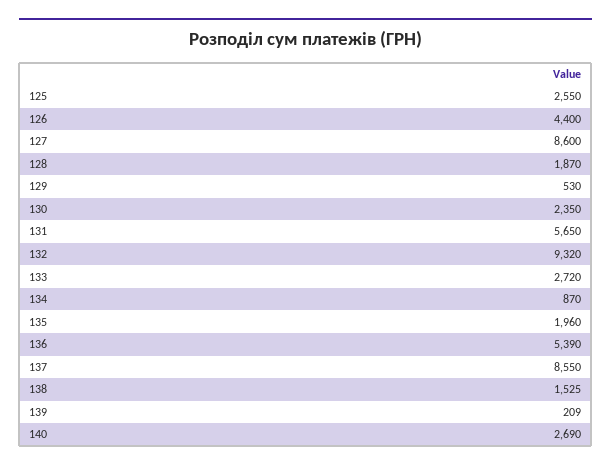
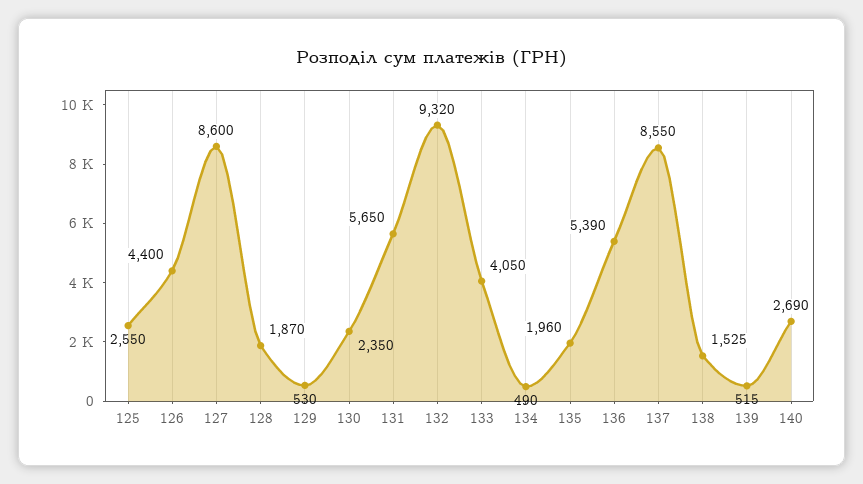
133: 2720 -> 4050
134: 870 -> 490
139: 209 -> 515

